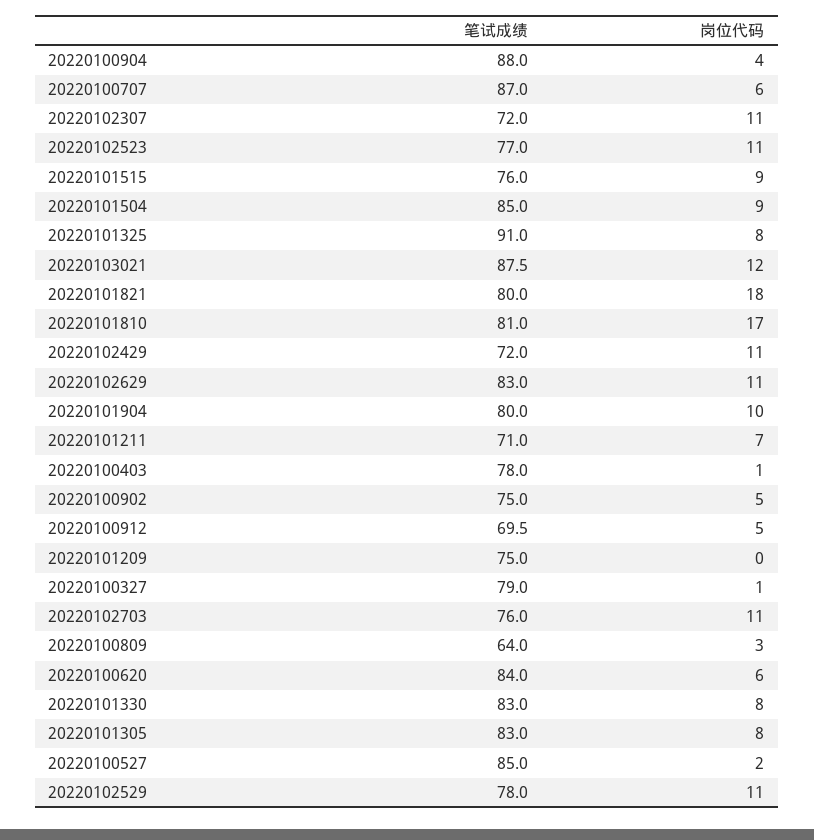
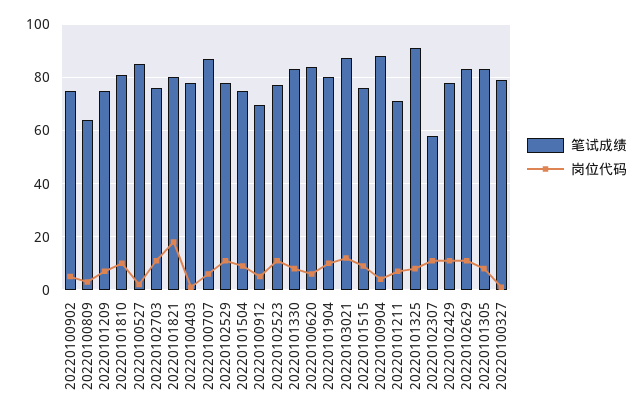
笔试成绩, 20220102307: 72 -> 57.5
笔试成绩, 20220101504: 85 -> 75
岗位代码, 20220101810: 17 -> 10
笔试成绩, 20220102429: 72 -> 77.5
岗位代码, 20220101209: 0 -> 7.5

